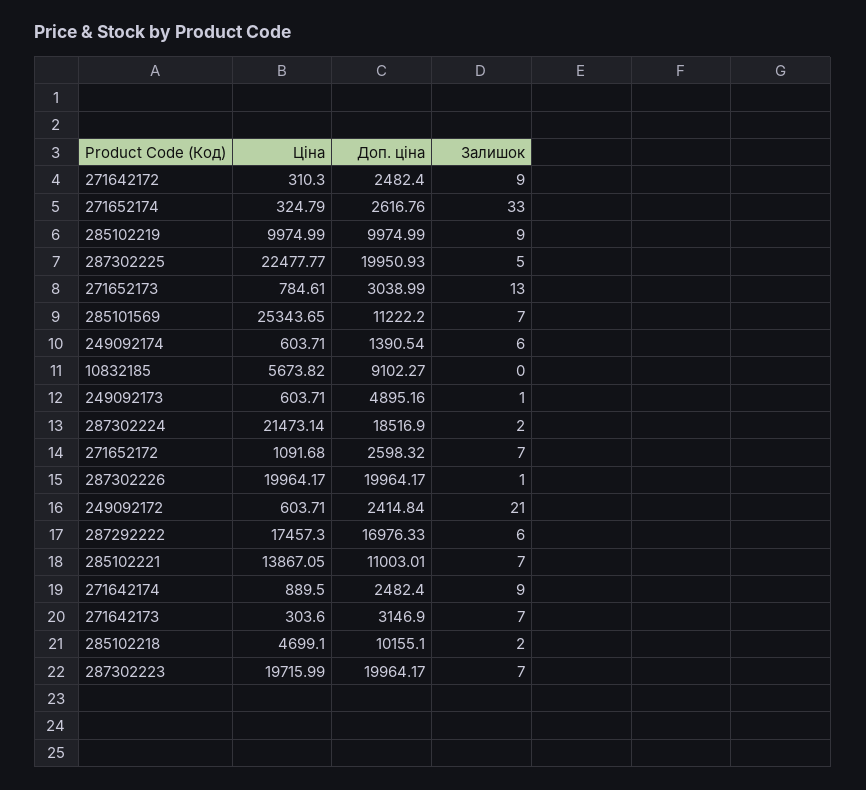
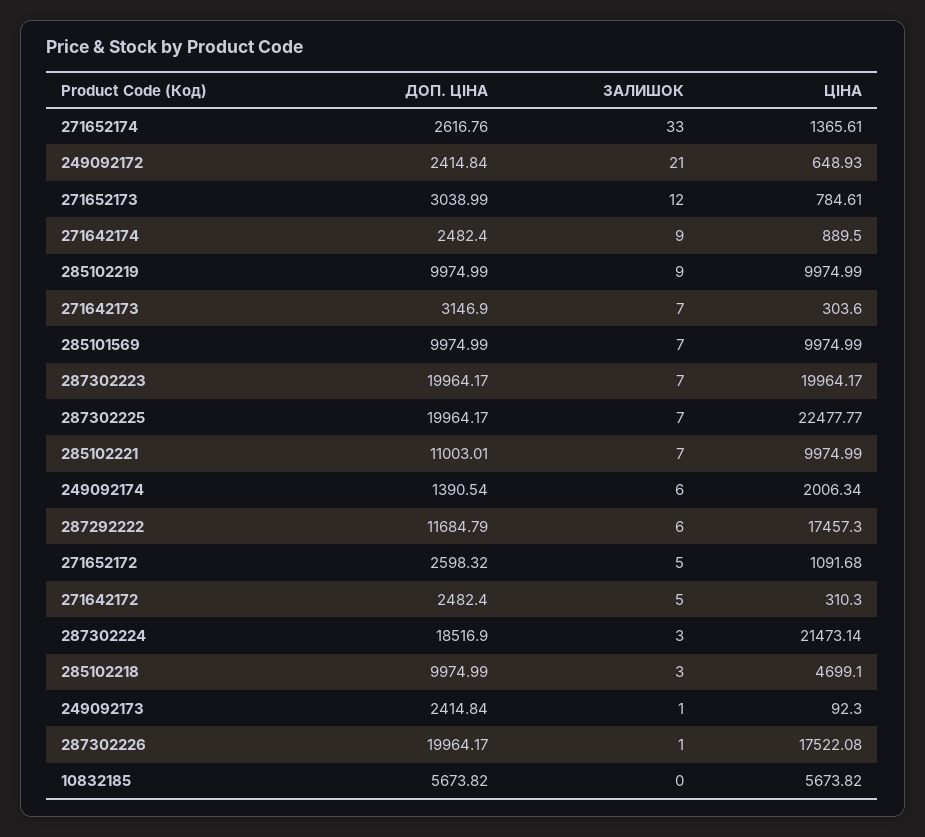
Залишок, 271642172: 9 -> 5
Ціна, 271652174: 324.79 -> 1365.61
Доп. ціна, 287302225: 19950.93 -> 19964.17
Залишок, 287302225: 5 -> 7
Залишок, 271652173: 13 -> 12
Ціна, 285101569: 25343.65 -> 9974.99
Доп. ціна, 285101569: 11222.2 -> 9974.99
Ціна, 249092174: 603.71 -> 2006.34
Доп. ціна, 10832185: 9102.27 -> 5673.82
Ціна, 249092173: 603.71 -> 92.3
Доп. ціна, 249092173: 4895.16 -> 2414.84
Залишок, 287302224: 2 -> 3
Залишок, 271652172: 7 -> 5
Ціна, 287302226: 19964.17 -> 17522.08
Ціна, 249092172: 603.71 -> 648.93
Доп. ціна, 287292222: 16976.33 -> 11684.79
Ціна, 285102221: 13867.05 -> 9974.99
Доп. ціна, 285102218: 10155.1 -> 9974.99
Залишок, 285102218: 2 -> 3
Ціна, 287302223: 19715.99 -> 19964.17

